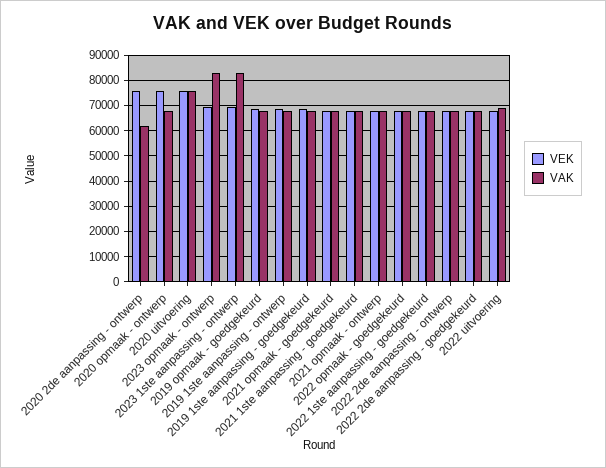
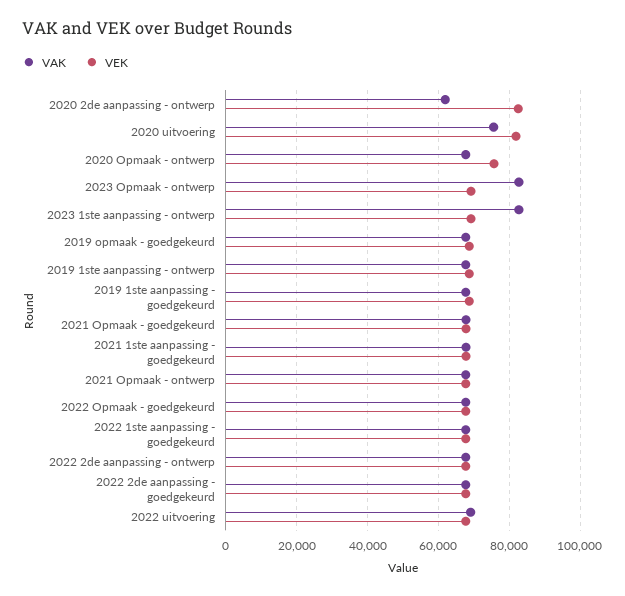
VEK, 2020 2de aanpassing - ontwerp: 75000 -> 82000
VEK, 2020 uitvoering: 75000 -> 82000

